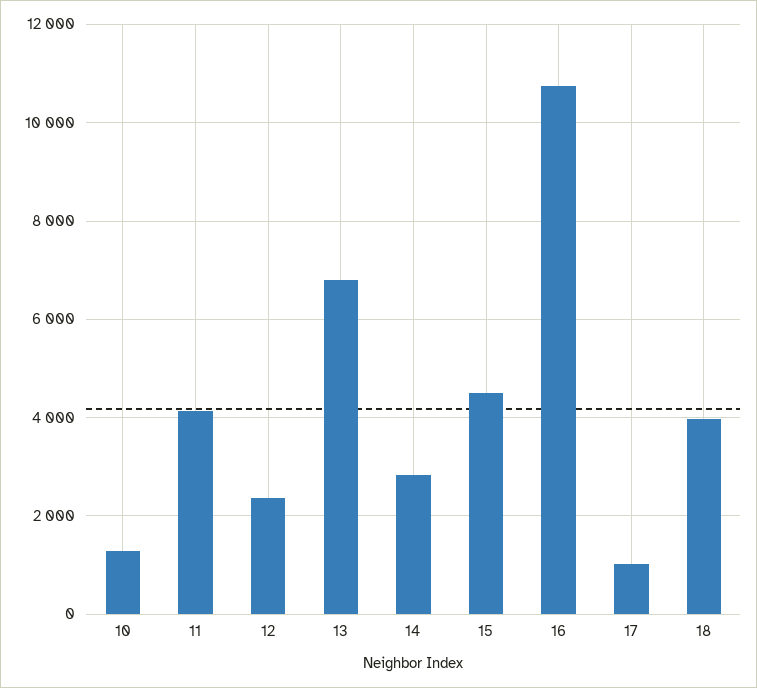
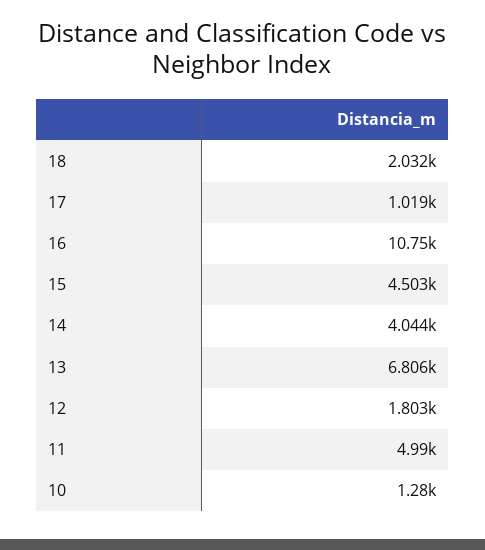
11: 4200 -> 4990
12: 2400 -> 1803
14: 2800 -> 4044
18: 4000 -> 2032

